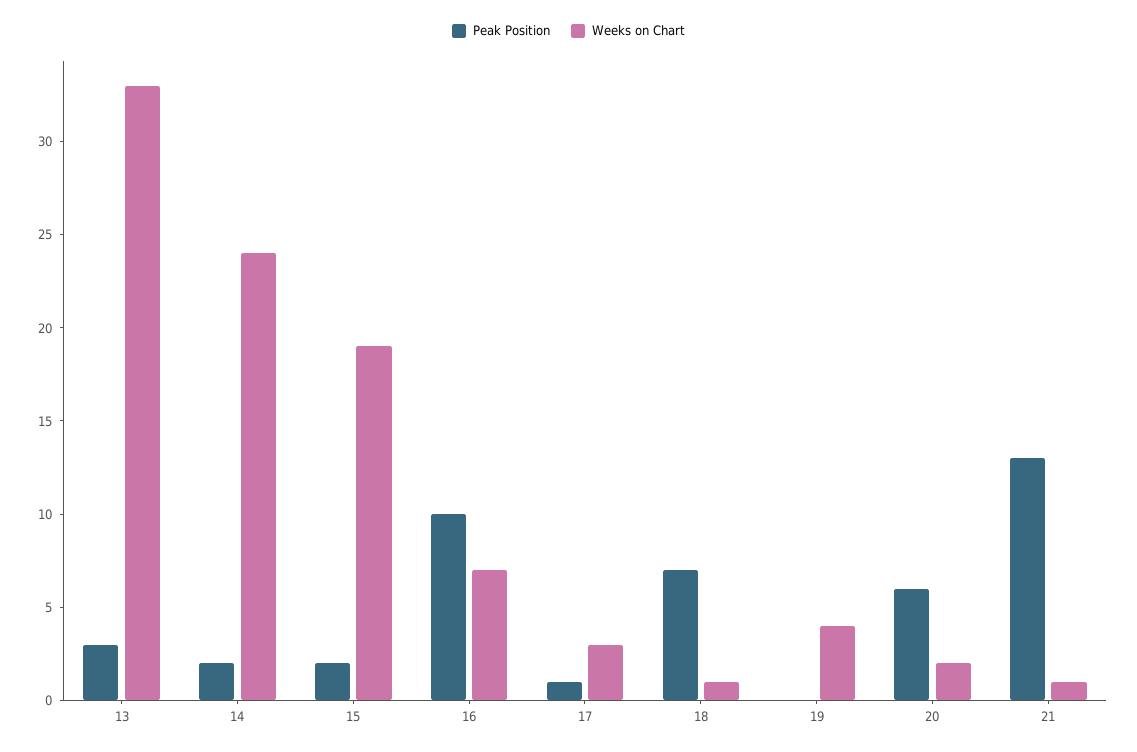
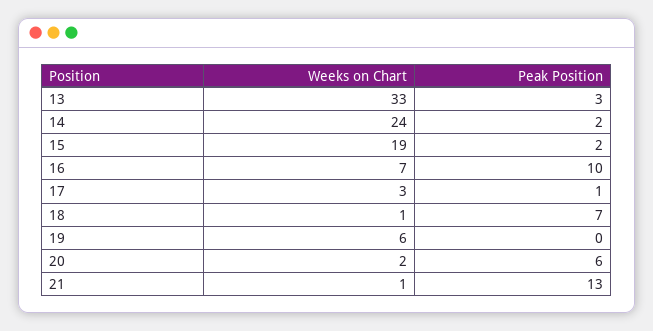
Weeks on Chart, 19: 4 -> 6

